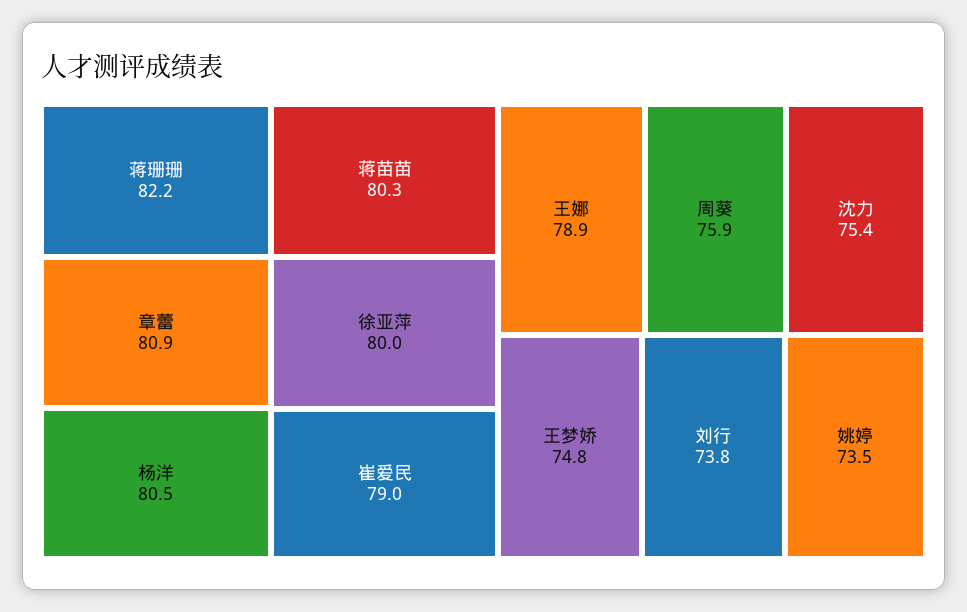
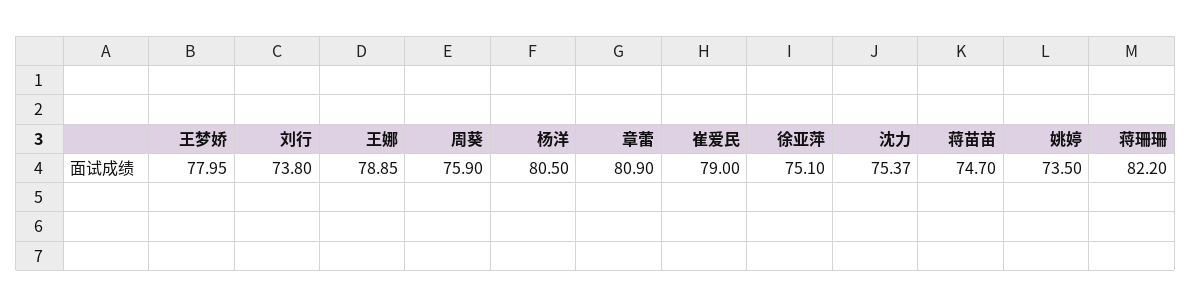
蒋苗苗: 80.3 -> 74.7
徐亚萍: 80 -> 75.1
王梦娇: 74.8 -> 77.95

